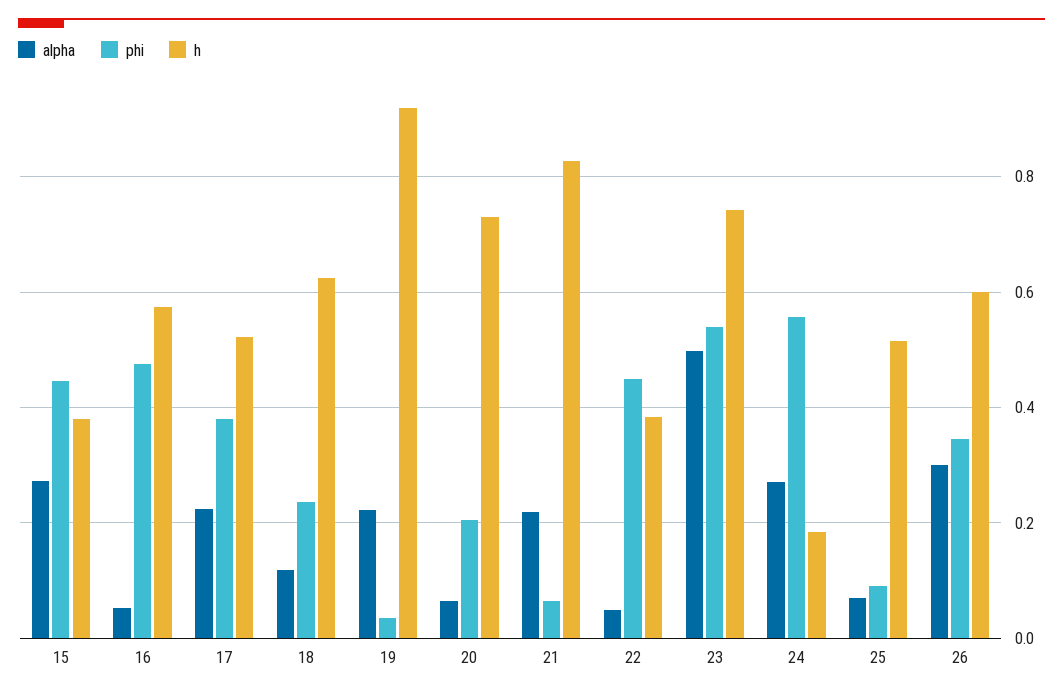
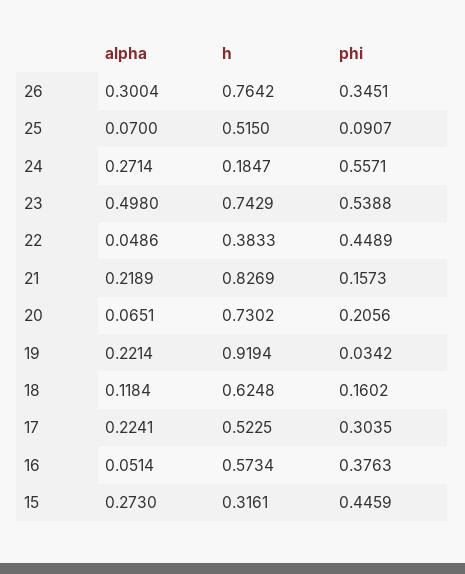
h, 15: 0.38 -> 0.3161
phi, 16: 0.48 -> 0.3763
phi, 17: 0.38 -> 0.3035
phi, 18: 0.24 -> 0.1602
phi, 21: 0.06 -> 0.1573
h, 26: 0.6 -> 0.7642

